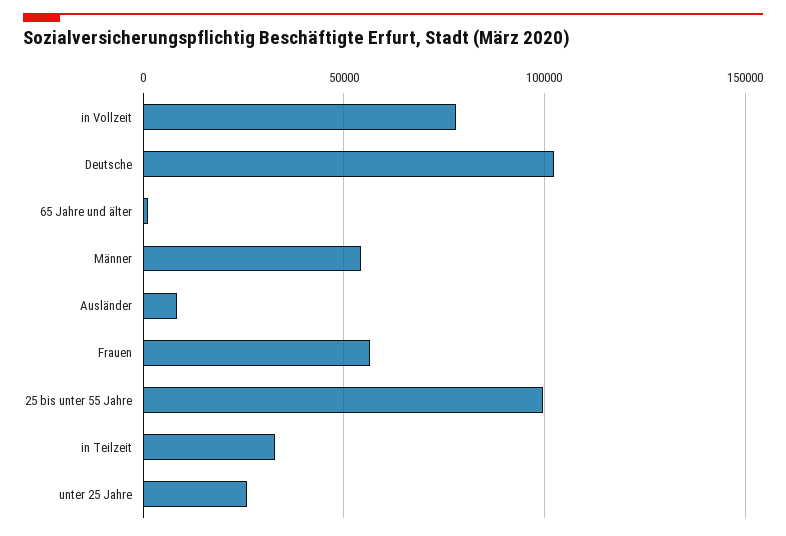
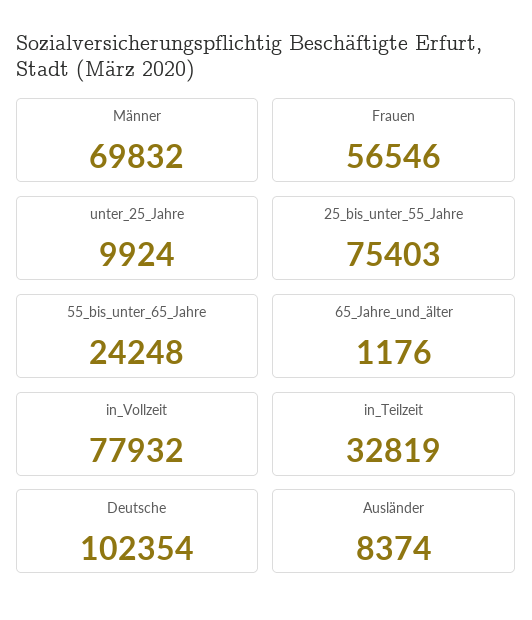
Männer: 55000 -> 69832
25 bis unter 55 Jahre: 100000 -> 75403
unter 25 Jahre: 25000 -> 9924
55_bis_unter_65_Jahre: none -> 24248

